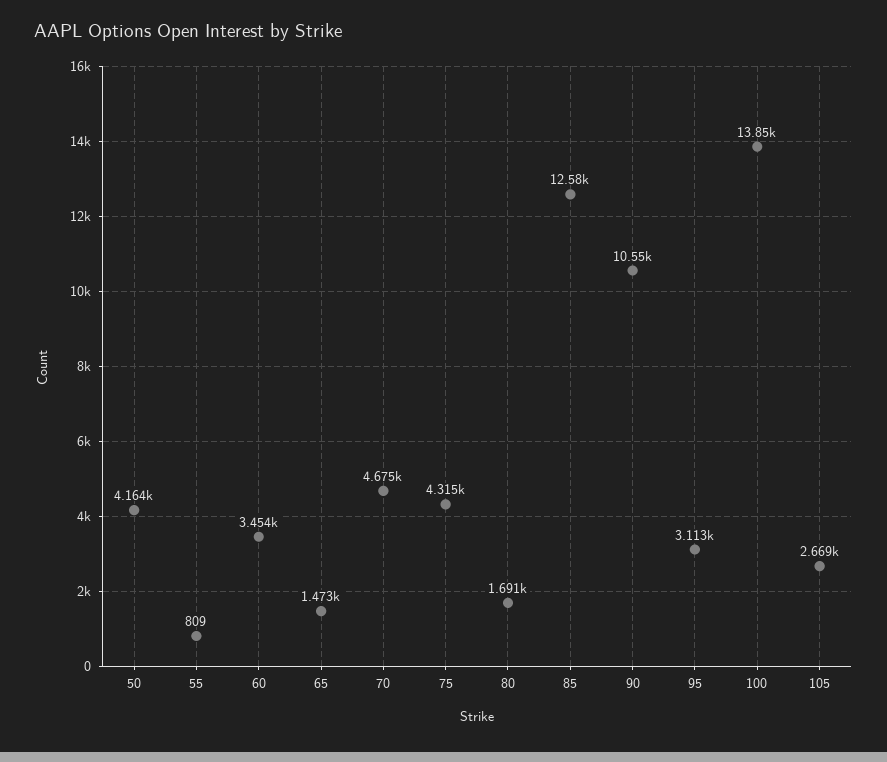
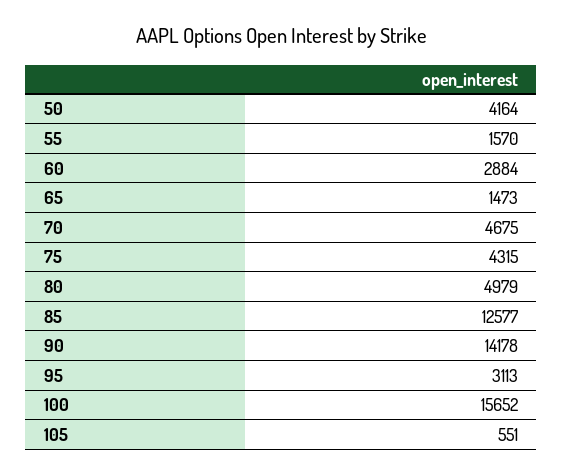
55: 809 -> 1570
60: 3454 -> 2884
80: 1691 -> 4979
90: 10550 -> 14178
100: 13850 -> 15652
105: 2669 -> 551

